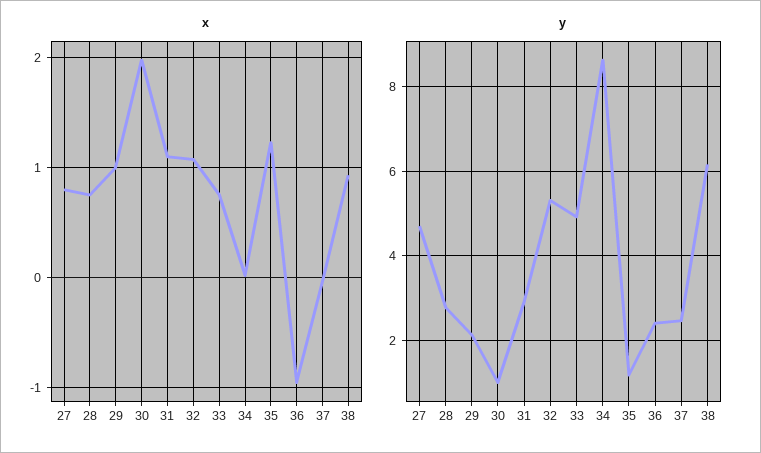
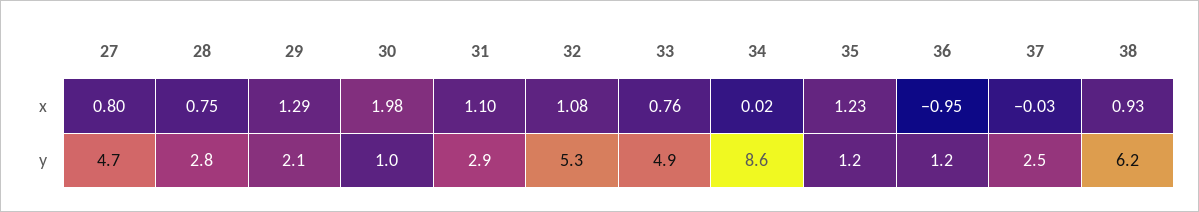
x, 29: 1 -> 1.29
y, 36: 2.4 -> 1.2

